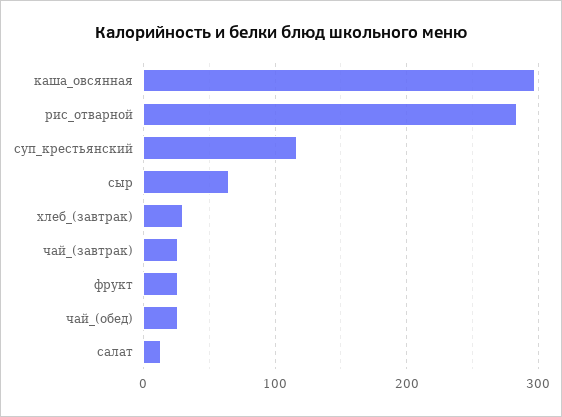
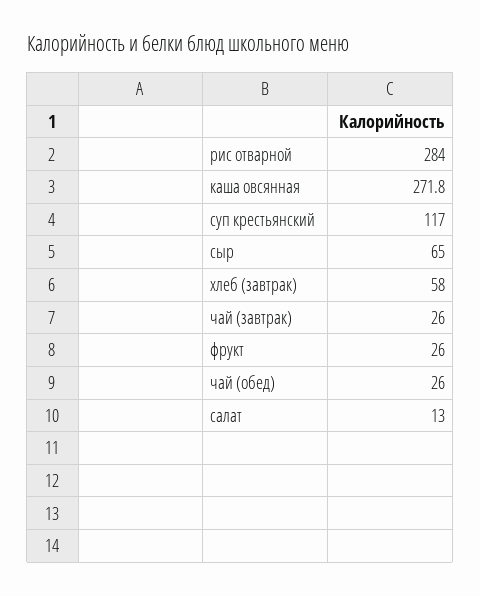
каша_овсянная: 300 -> 271.8
хлеб_(завтрак): 30 -> 58

